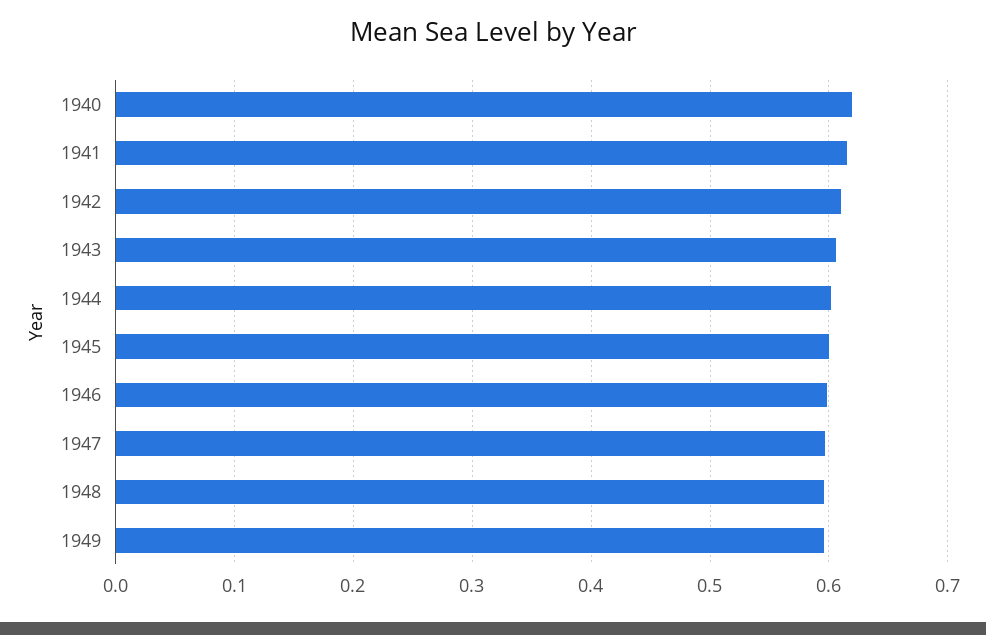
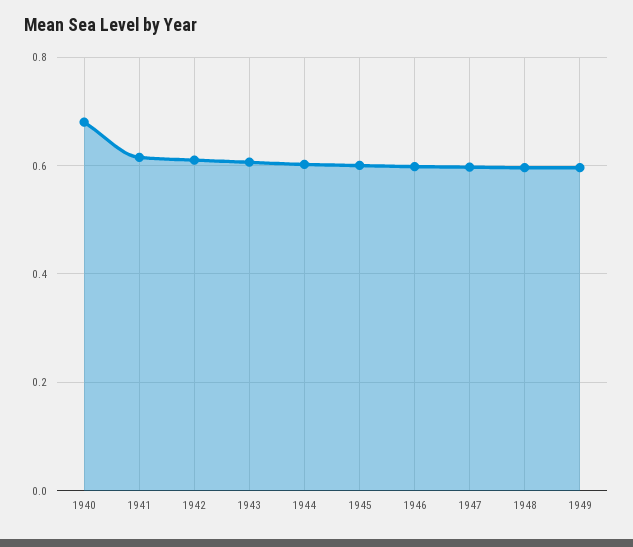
1940: 0.62 -> 0.68

